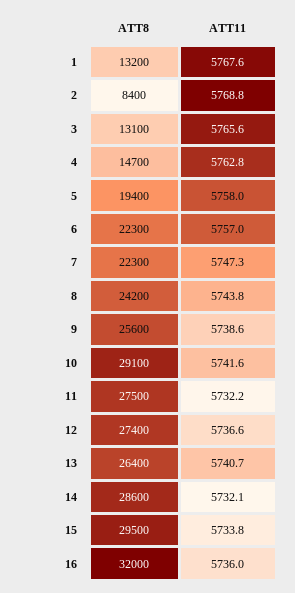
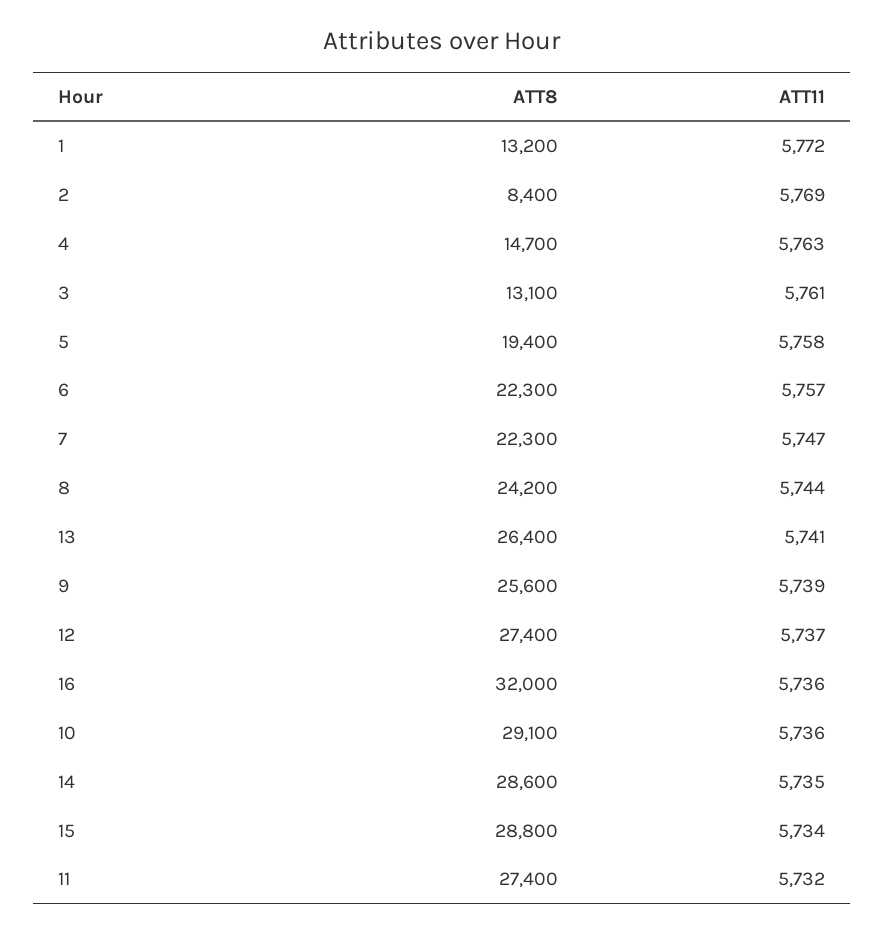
ATT11, 1: 5767.6 -> 5772
ATT11, 3: 5765.6 -> 5761
ATT11, 10: 5741.6 -> 5736
ATT8, 11: 27500 -> 27400
ATT11, 14: 5732.1 -> 5735
ATT8, 15: 29500 -> 28800

